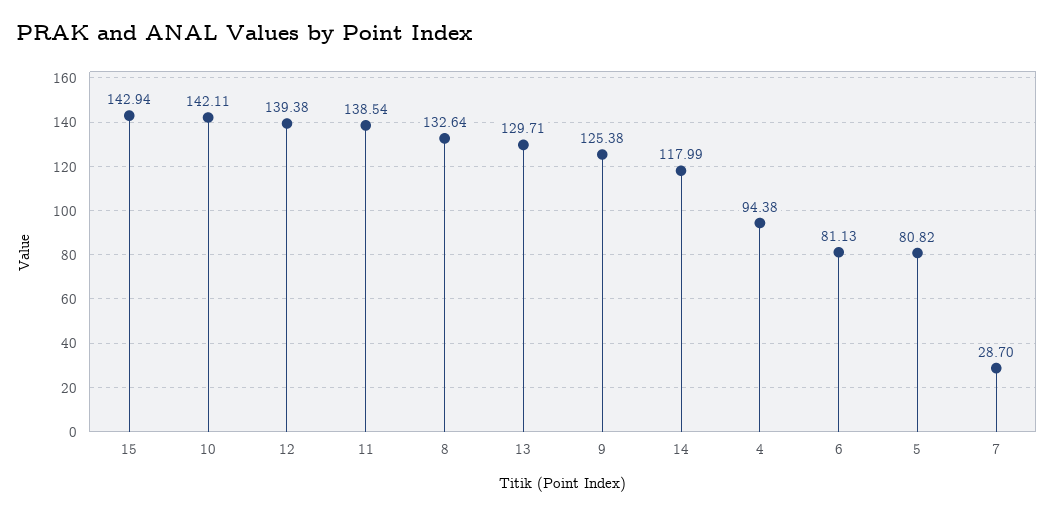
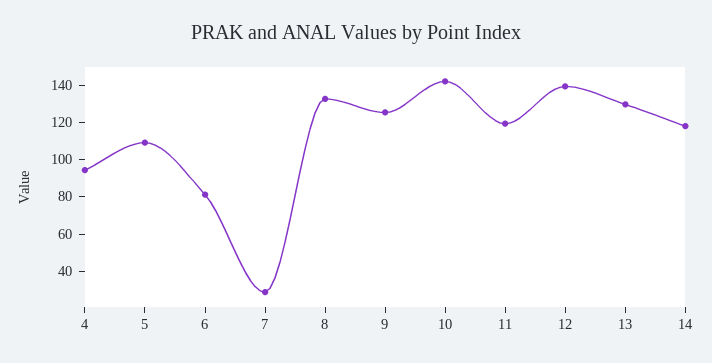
15: 142.94 -> none
11: 138.54 -> 120
5: 80.82 -> 110

